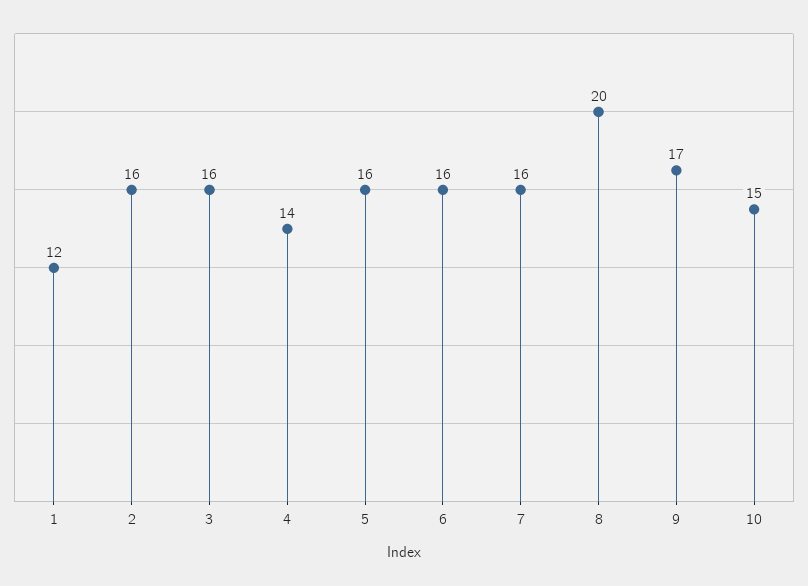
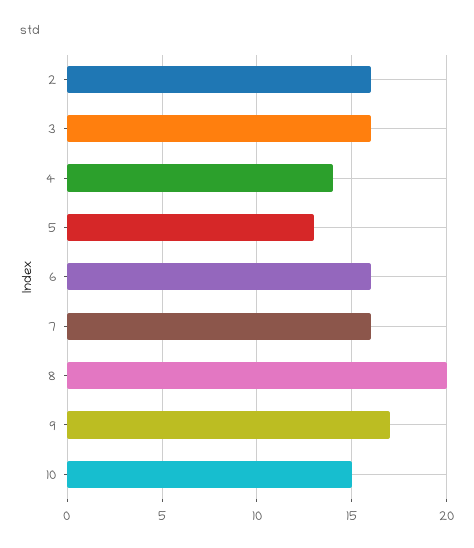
1: 12 -> none
5: 16 -> 13

